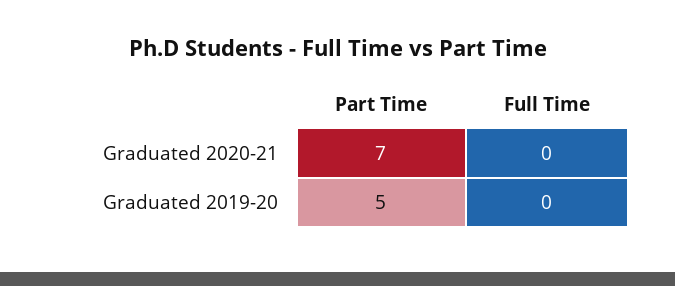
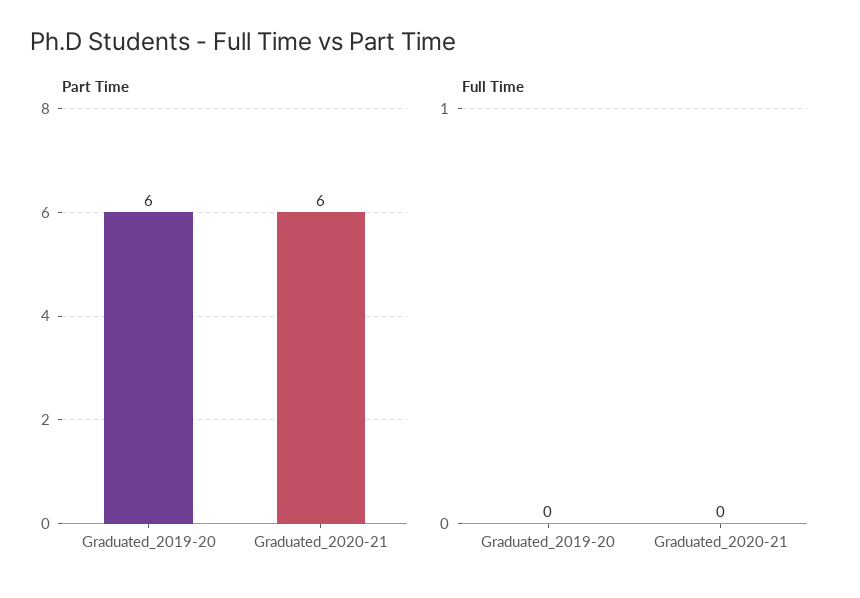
Part Time, Graduated 2020-21: 7 -> 6
Part Time, Graduated 2019-20: 5 -> 6

